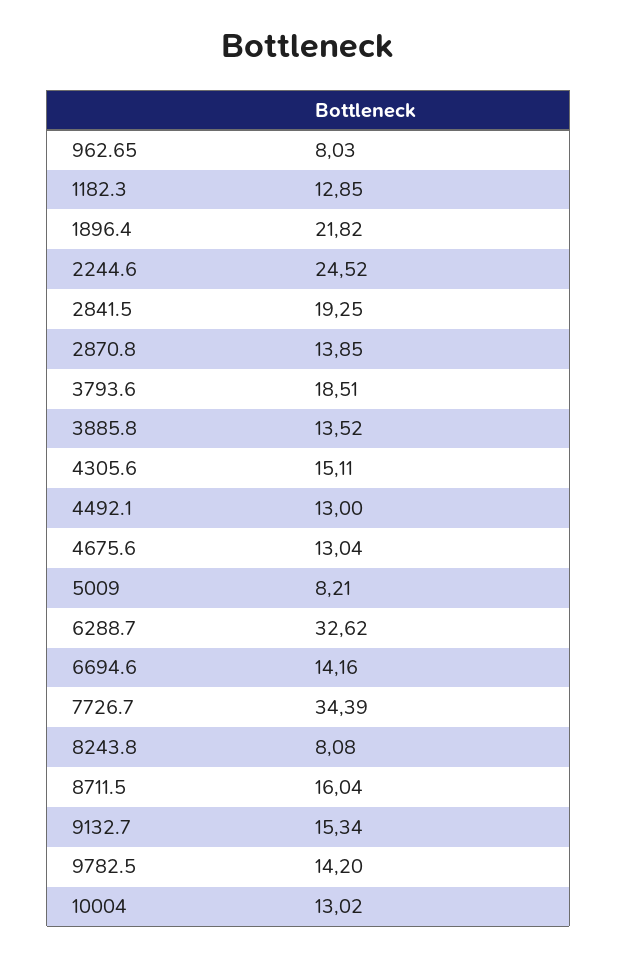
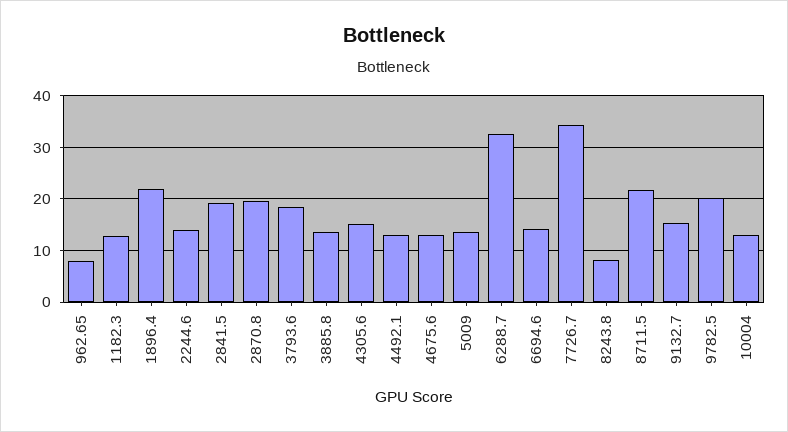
2244.6: 24.52 -> 14
2870.8: 13.85 -> 20
5009: 8.21 -> 14
8711.5: 16.04 -> 22
9782.5: 14.2 -> 20

